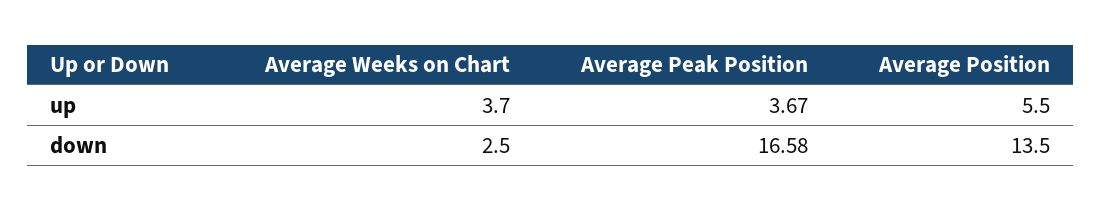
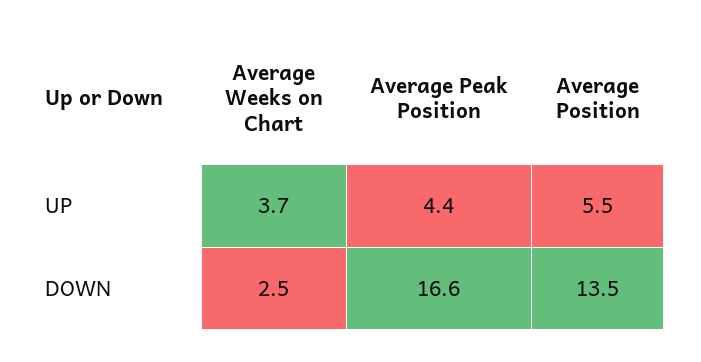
Average Peak Position, up: 3.67 -> 4.4

